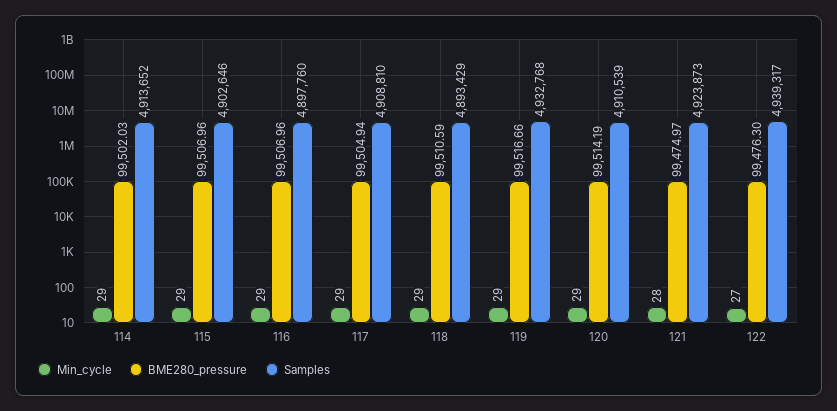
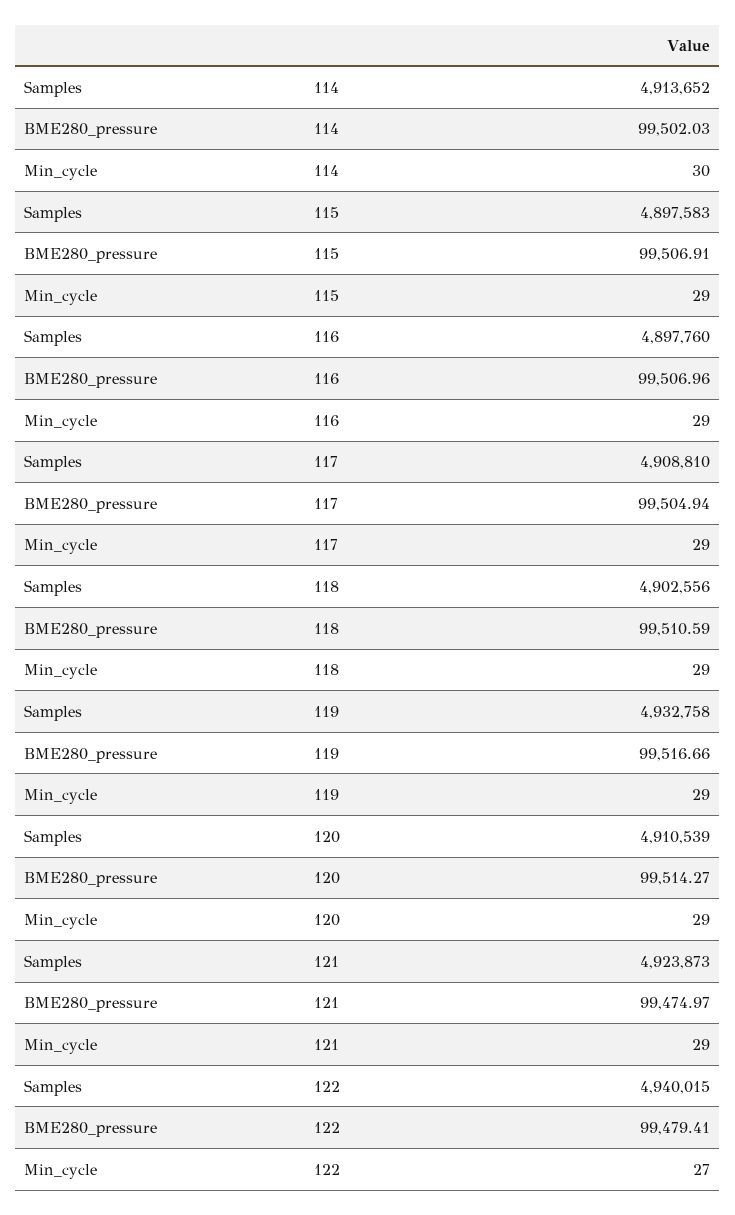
Min_cycle, 114: 29 -> 30
BME280_pressure, 115: 99506.96 -> 99506.91
Samples, 115: 4902646 -> 4897583
Samples, 118: 4893429 -> 4902556
Samples, 119: 4932768 -> 4932758
BME280_pressure, 120: 99514.19 -> 99514.27
Min_cycle, 121: 28 -> 29
BME280_pressure, 122: 99476.3 -> 99479.41
Samples, 122: 4939317 -> 4940015

